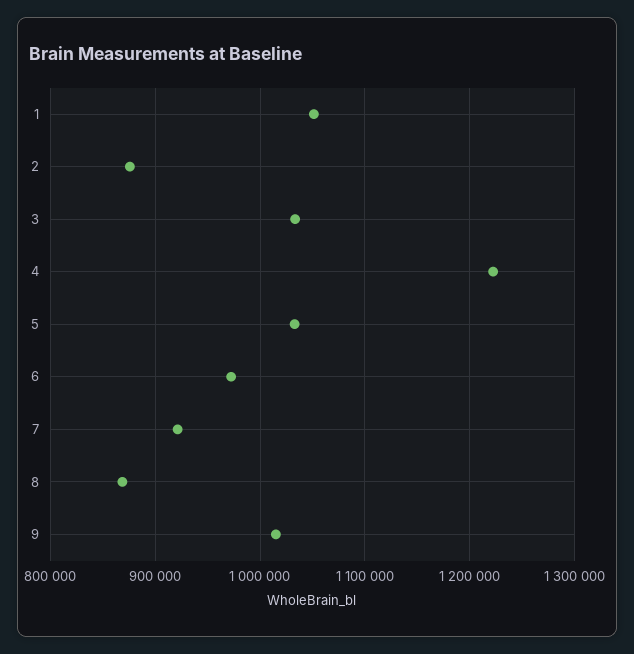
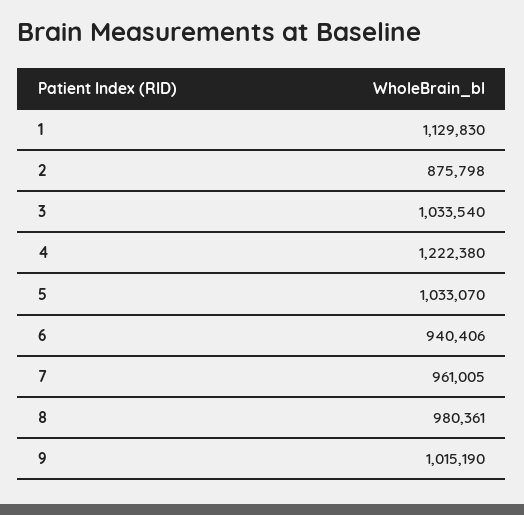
1: 1050000 -> 1129830
6: 970000 -> 940406
7: 920000 -> 961005
8: 870000 -> 980361

